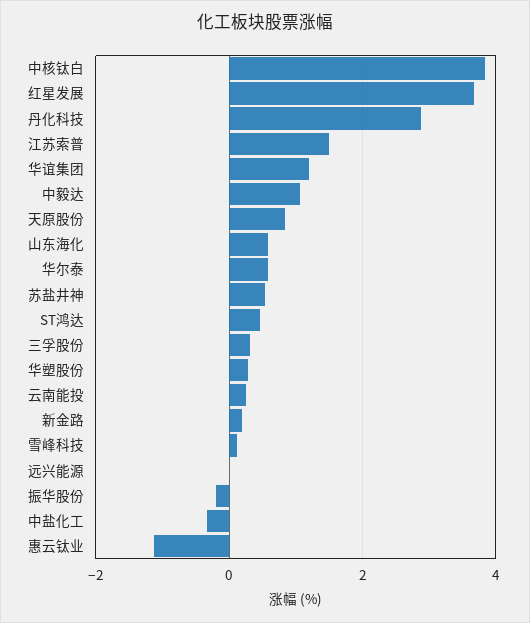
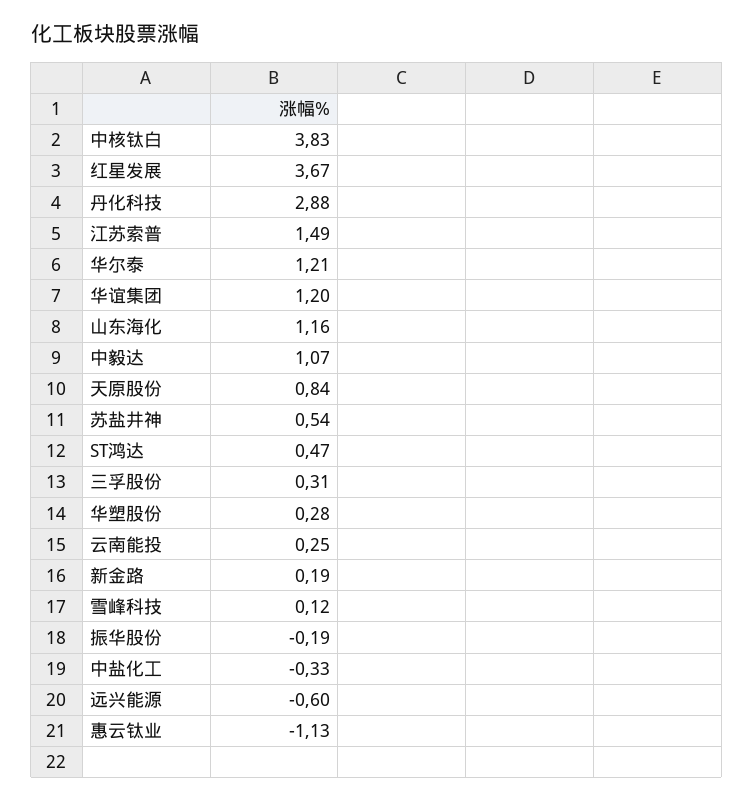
山东海化: 0.6 -> 1.16
华尔泰: 0.6 -> 1.21
远兴能源: 0 -> -0.6

